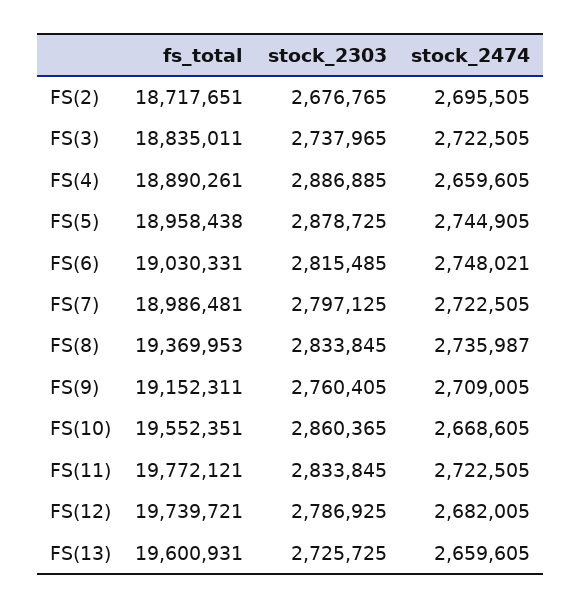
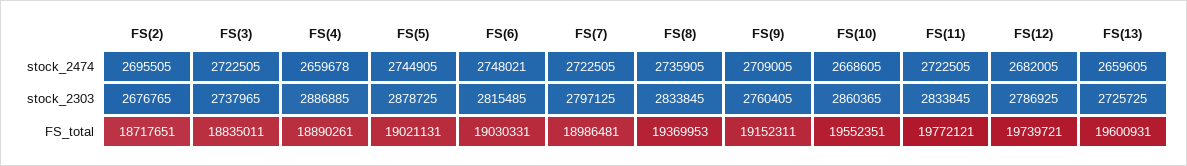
stock_2474, FS(4): 2659605 -> 2659678
fs_total, FS(5): 18958438 -> 19021131
stock_2474, FS(8): 2735987 -> 2735905

